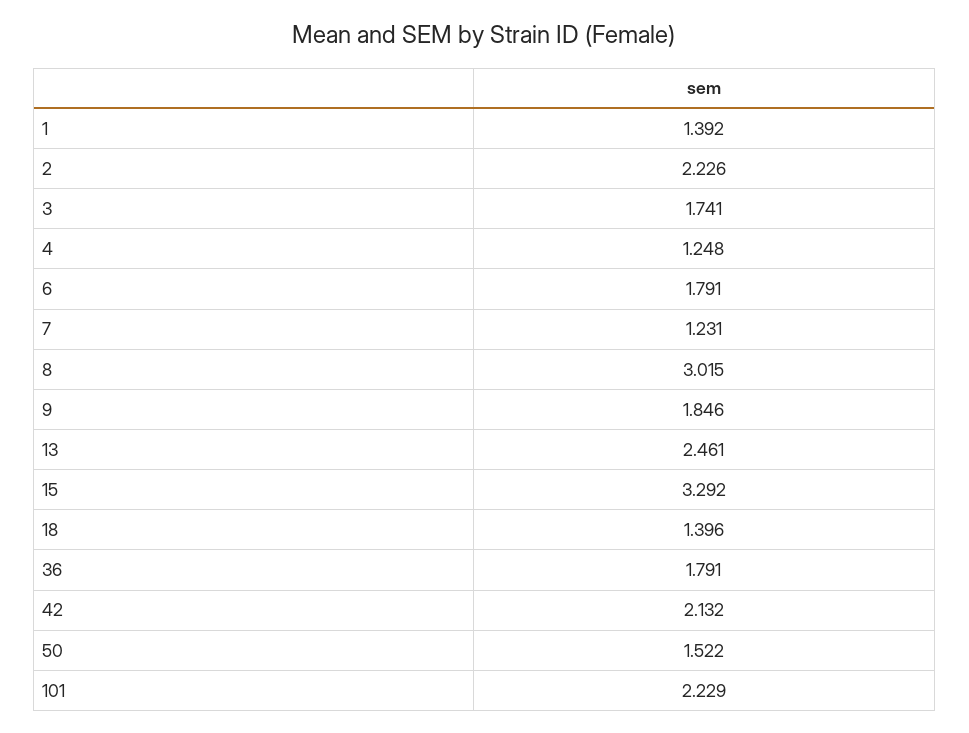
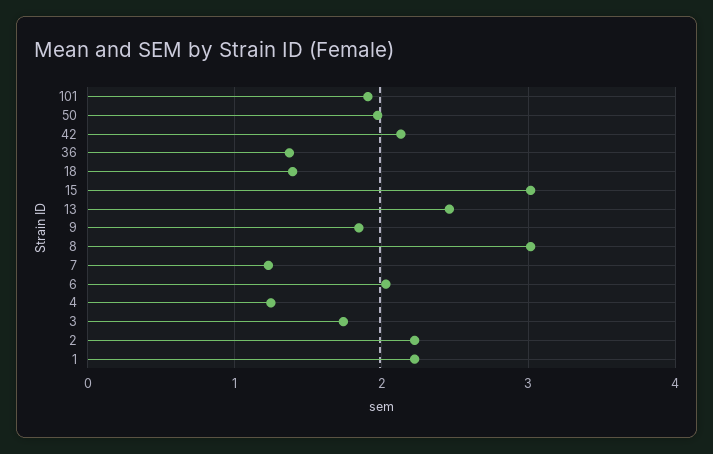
1: 1.392 -> 2.2
6: 1.791 -> 2
15: 3.292 -> 3
36: 1.791 -> 1.4
50: 1.522 -> 2
101: 2.229 -> 1.9

